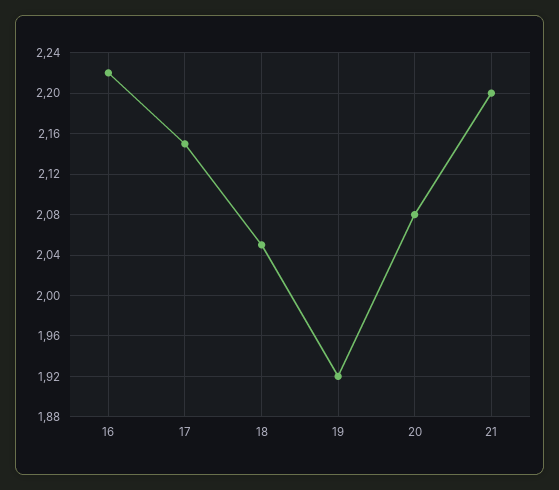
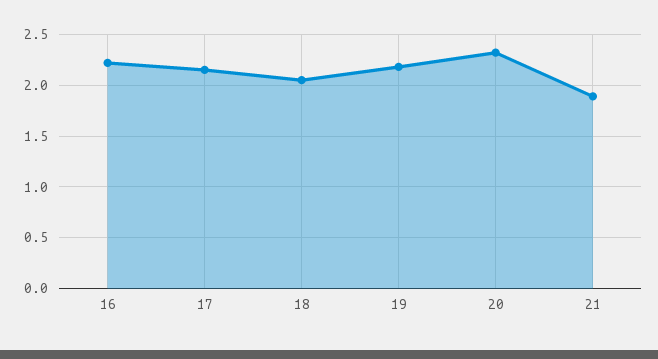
19: 1.92 -> 2.2
20: 2.08 -> 2.3
21: 2.2 -> 1.9

